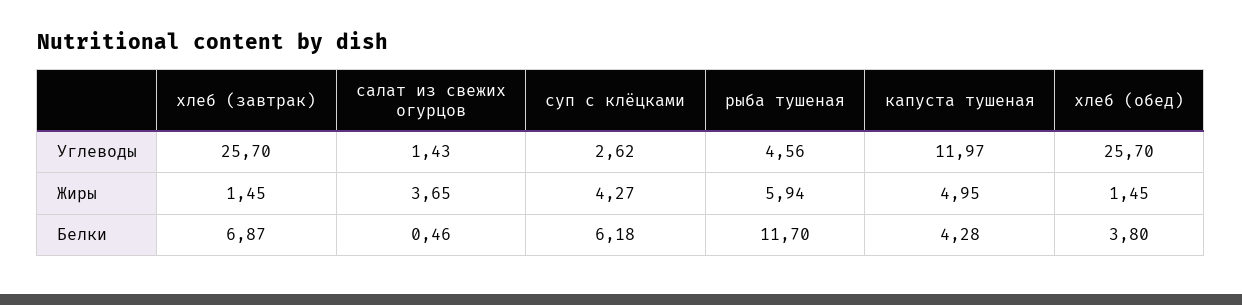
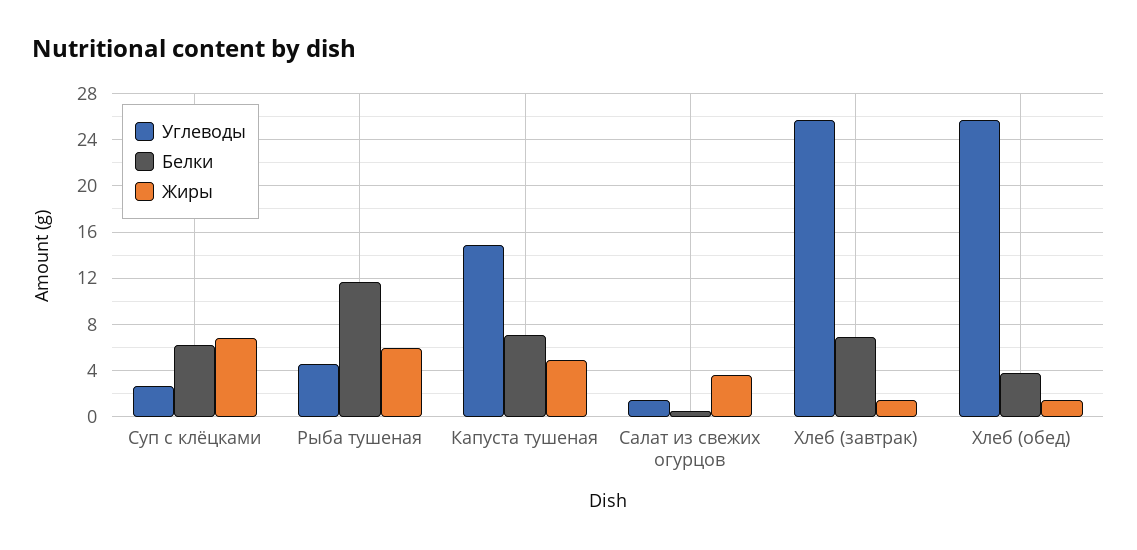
Углеводы, капуста тушеная: 11.97 -> 15
Жиры, суп с клёцками: 4.27 -> 7
Белки, капуста тушеная: 4.28 -> 7

